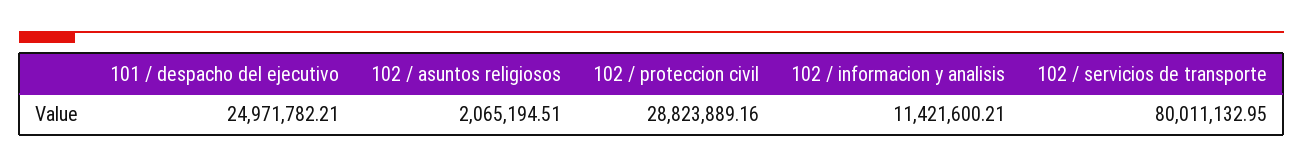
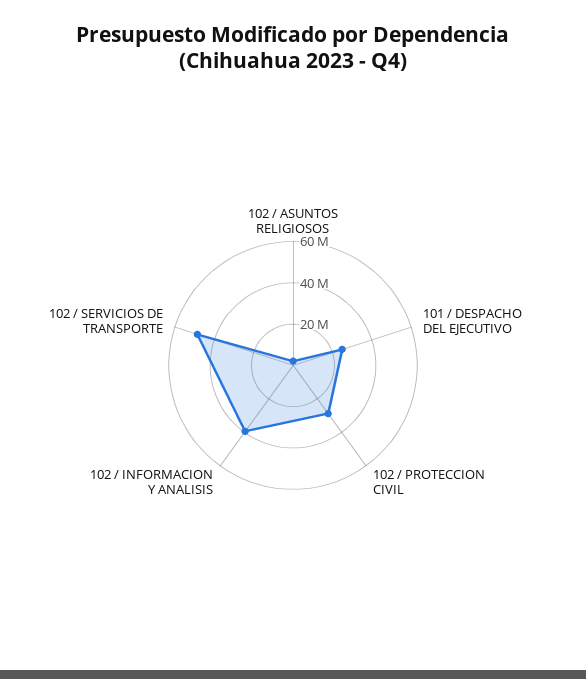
102 / informacion y analisis: 11421600.21 -> 40000000
102 / servicios de transporte: 80011132.95 -> 50000000

